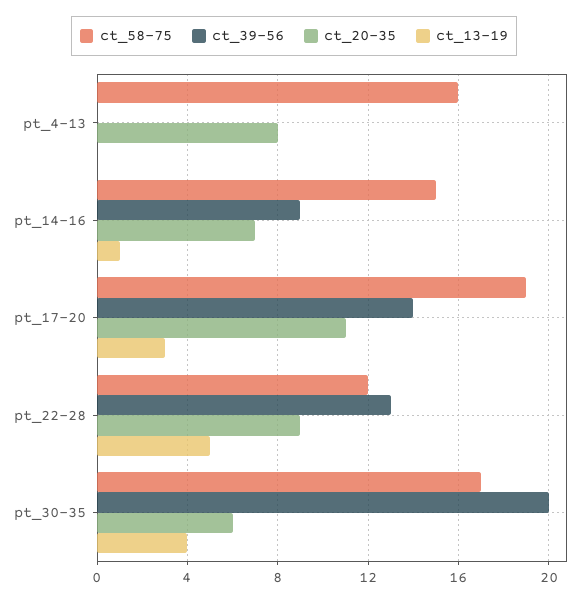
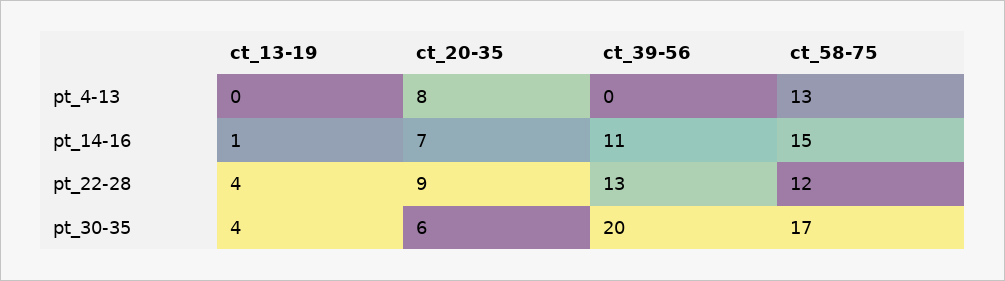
ct_58-75, pt_4-13: 16 -> 13
ct_39-56, pt_14-16: 9 -> 11
ct_58-75, pt_17-20: 19 -> none
ct_39-56, pt_17-20: 14 -> none
ct_20-35, pt_17-20: 11 -> none
ct_13-19, pt_17-20: 3 -> none
ct_13-19, pt_22-28: 5 -> 4

